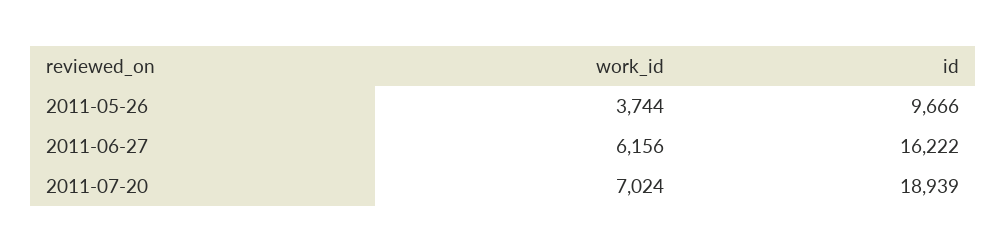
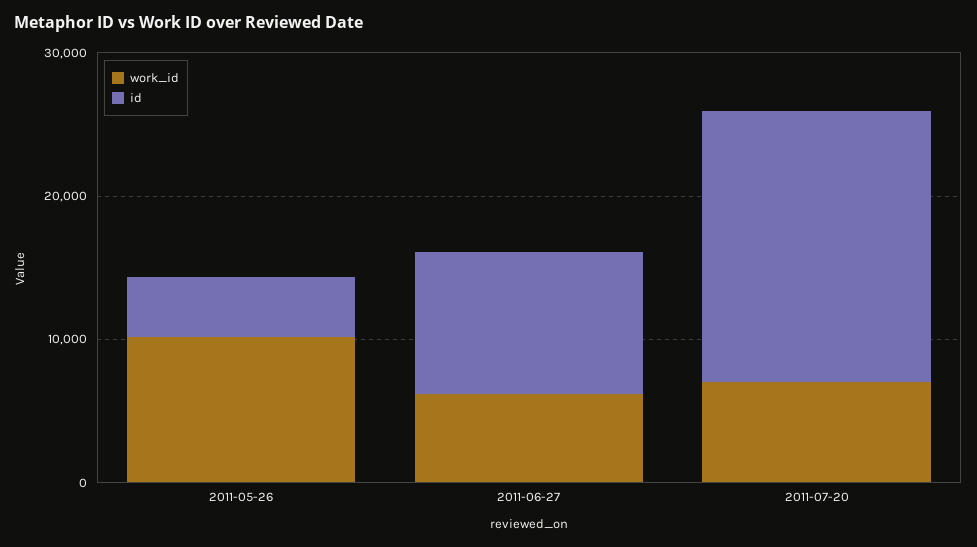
work_id, 2011-05-26: 3744 -> 10000
id, 2011-05-26: 9666 -> 4000
id, 2011-06-27: 16222 -> 10000

